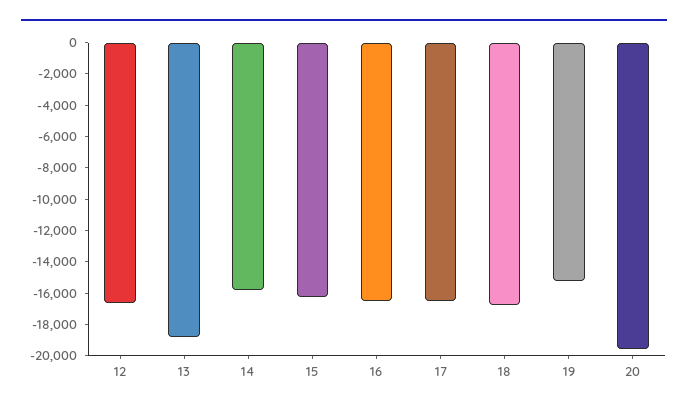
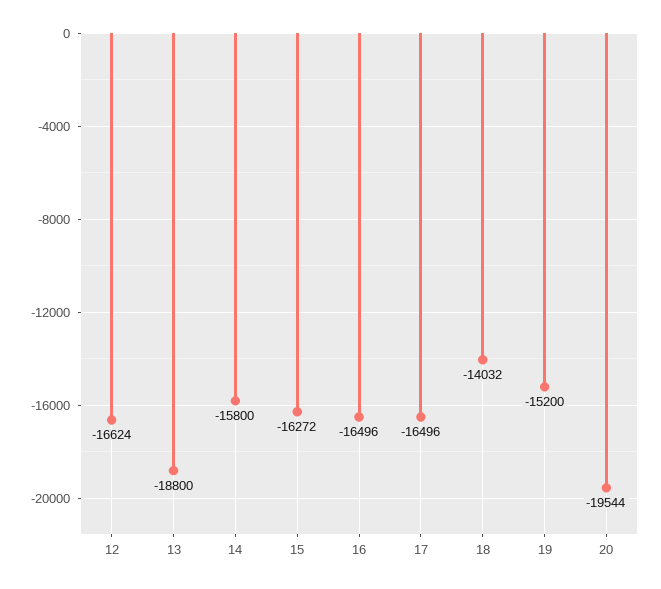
18: -17000 -> -14032

